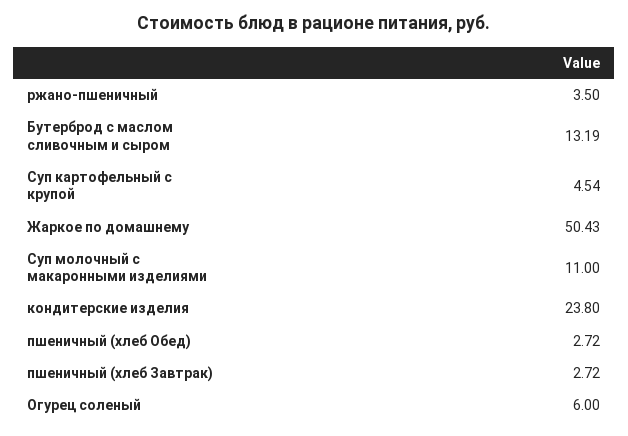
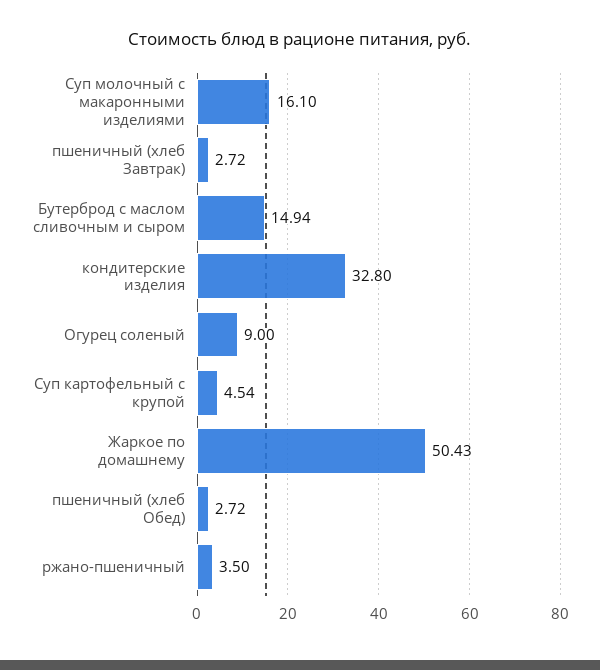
Бутерброд с маслом сливочным и сыром: 13.19 -> 14.94
Суп молочный с макаронными изделиями: 11 -> 16.1
кондитерские изделия: 23.8 -> 32.8
Огурец соленый: 6 -> 9

